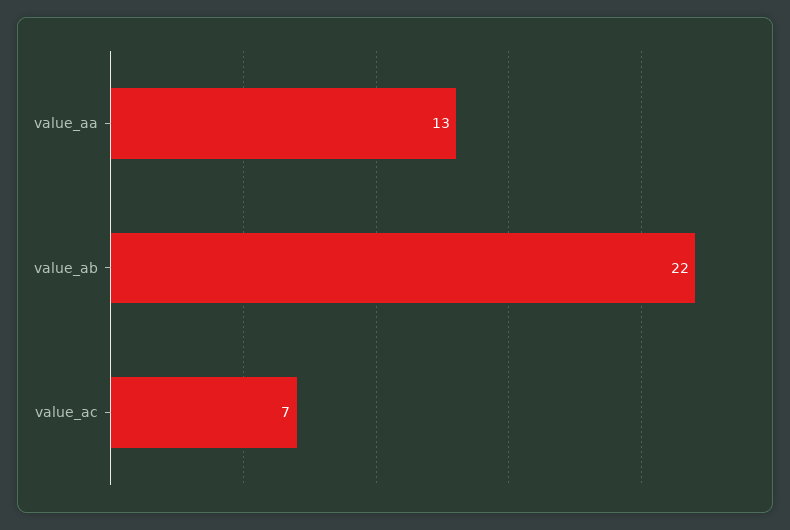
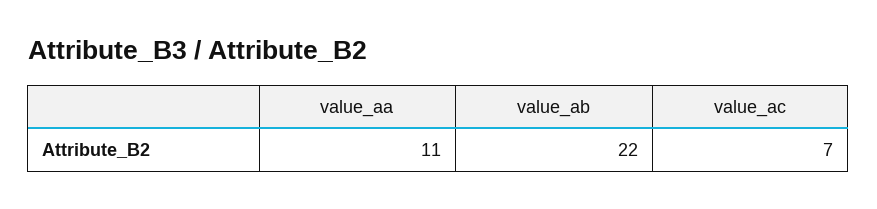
value_aa: 13 -> 11

